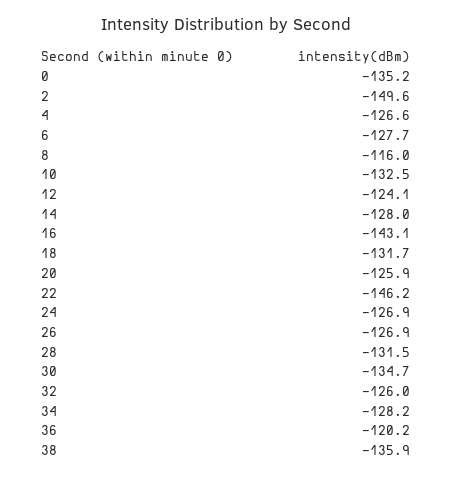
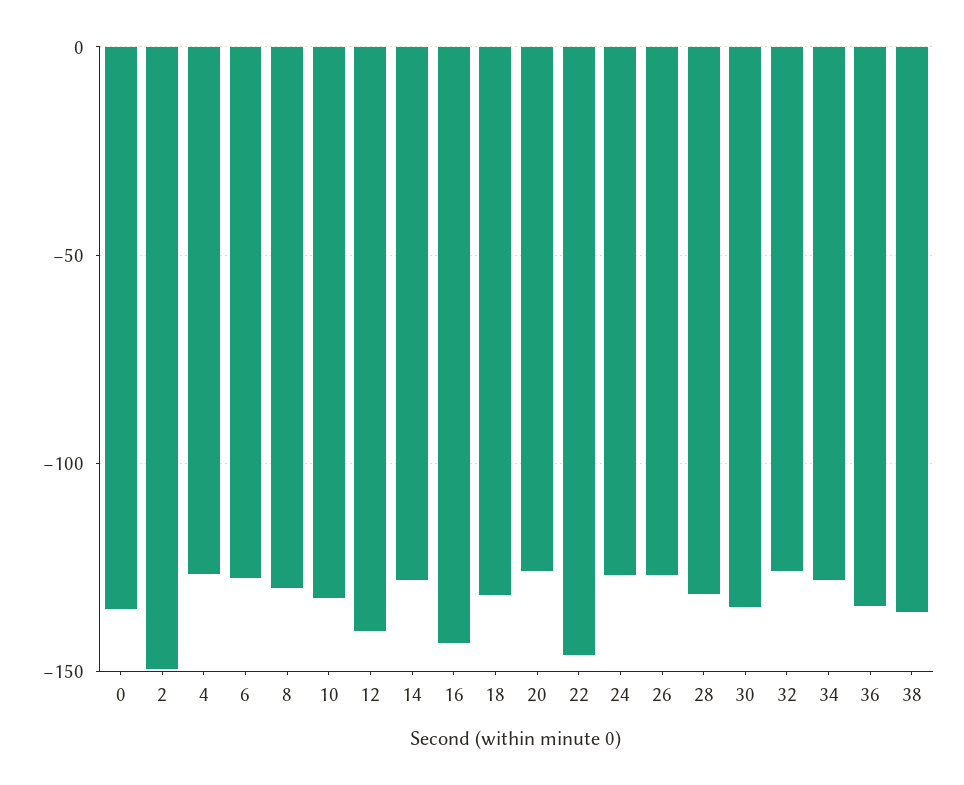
8: -116 -> -130
12: -124.1 -> -140
36: -120.2 -> -135

